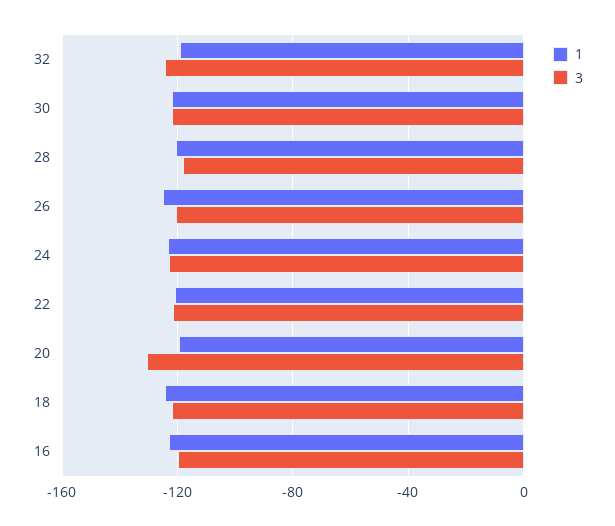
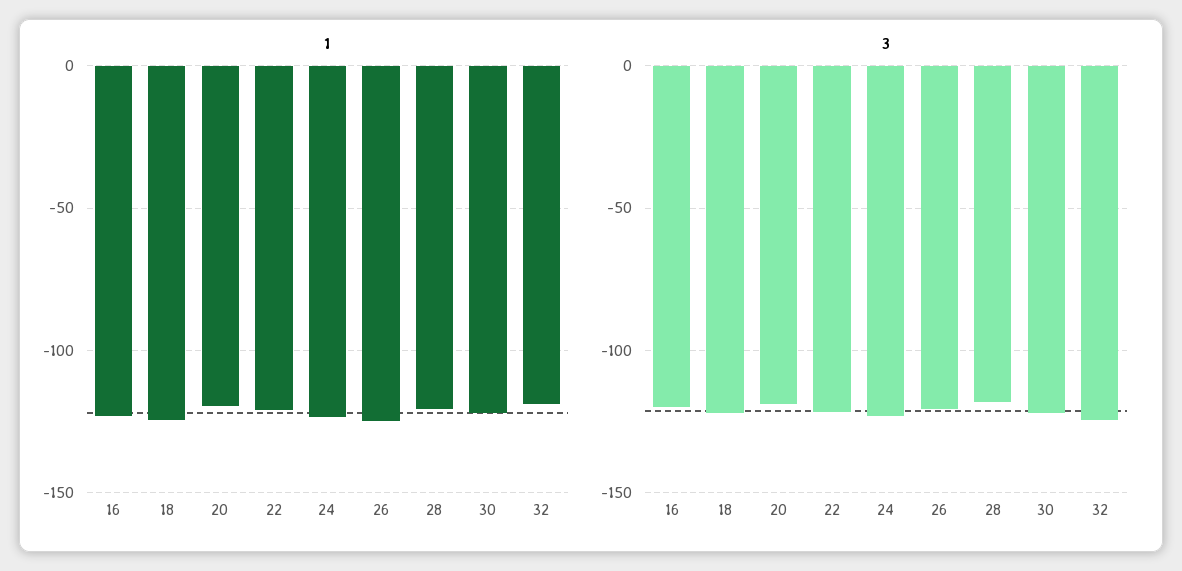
3, 20: -130 -> -120

